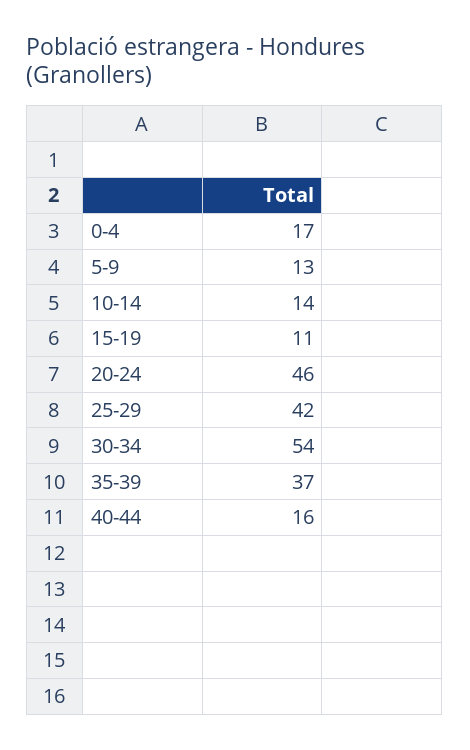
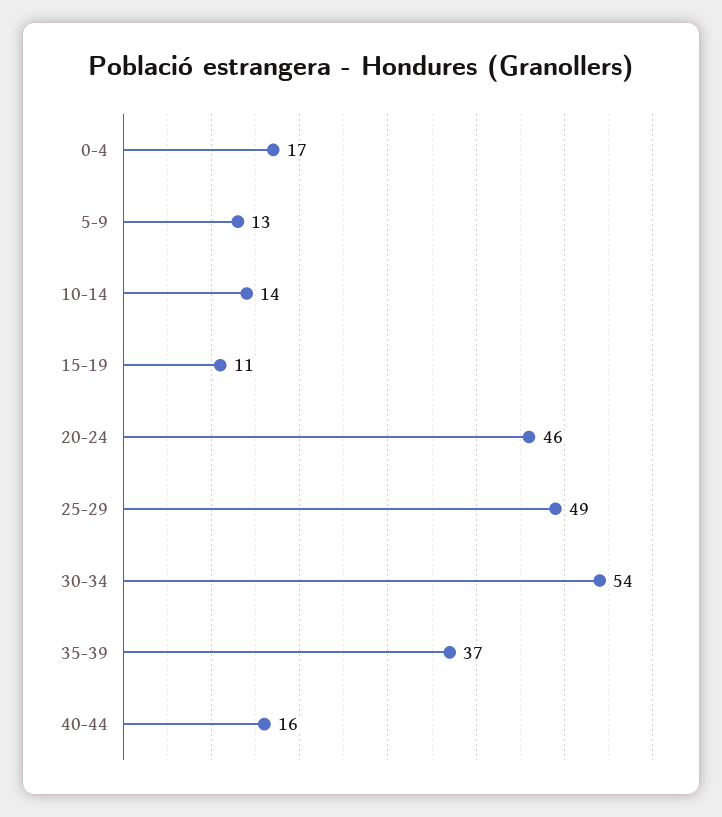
25-29: 42 -> 49

